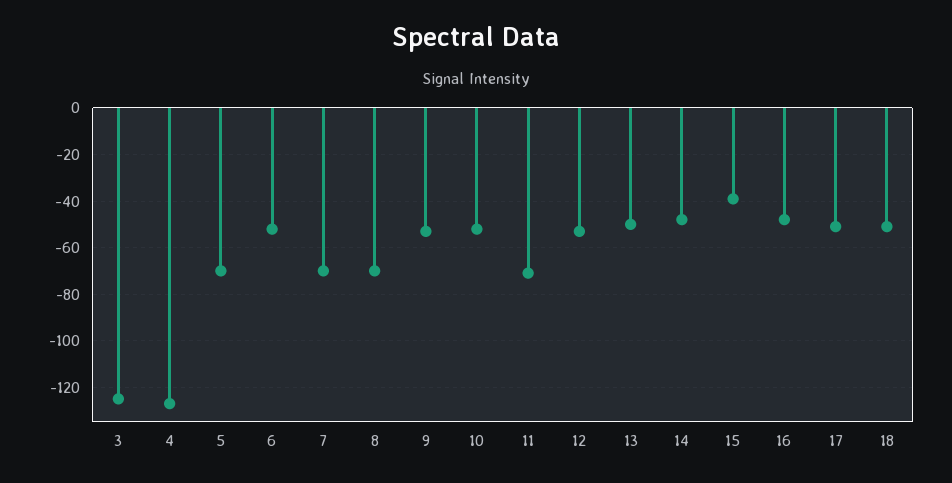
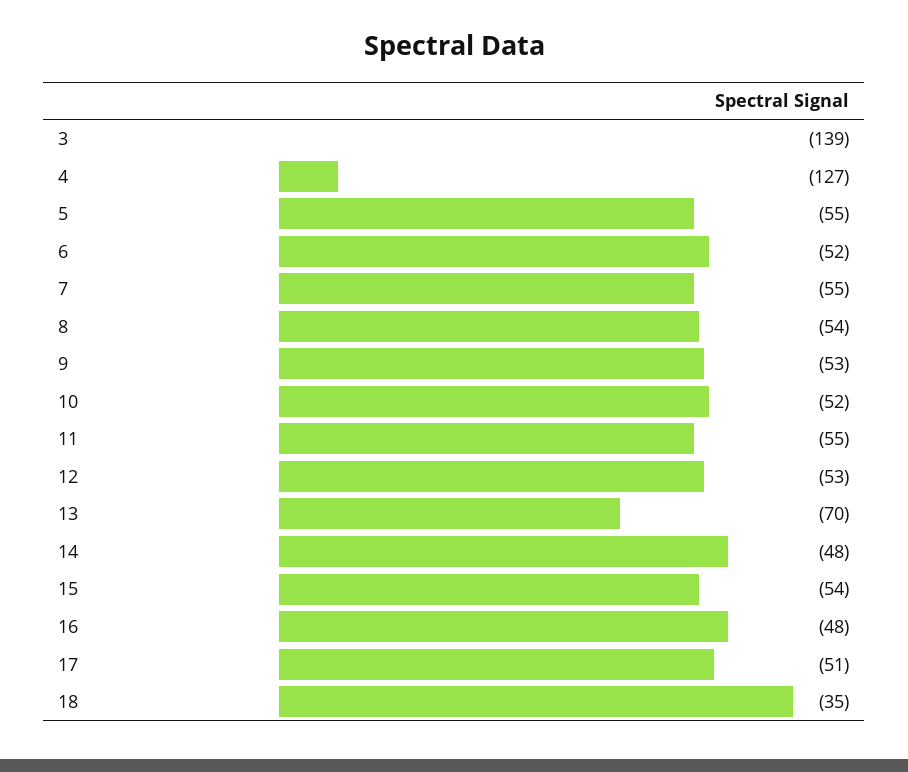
3: -125 -> -139
5: -70 -> -55
7: -70 -> -55
8: -70 -> -54
11: -70 -> -55
13: -50 -> -70
15: -40 -> -54
18: -50 -> -35

